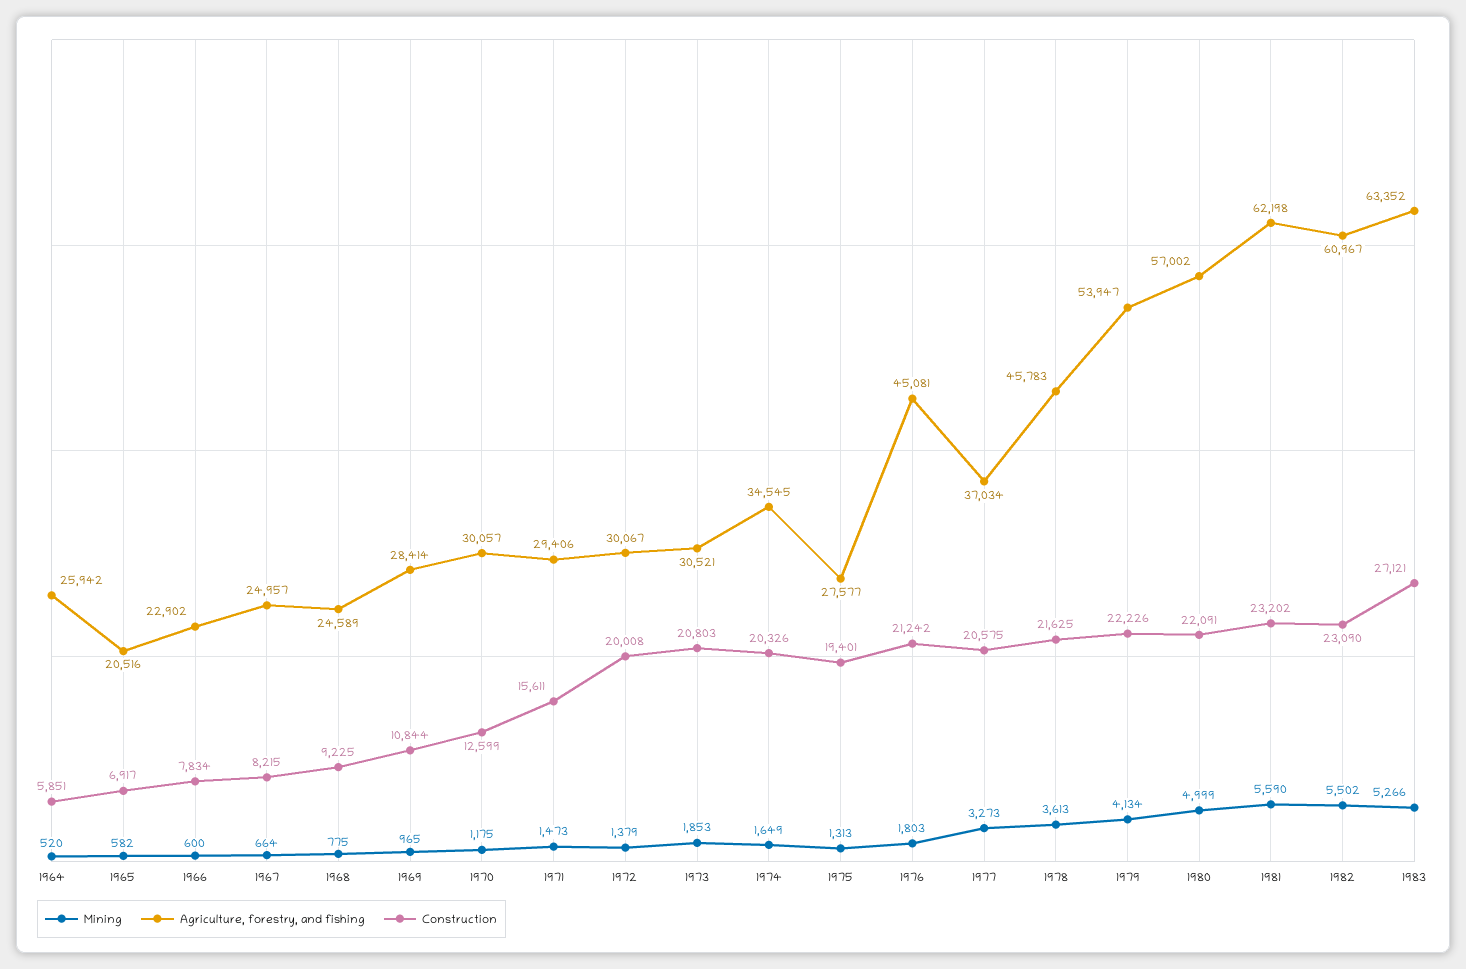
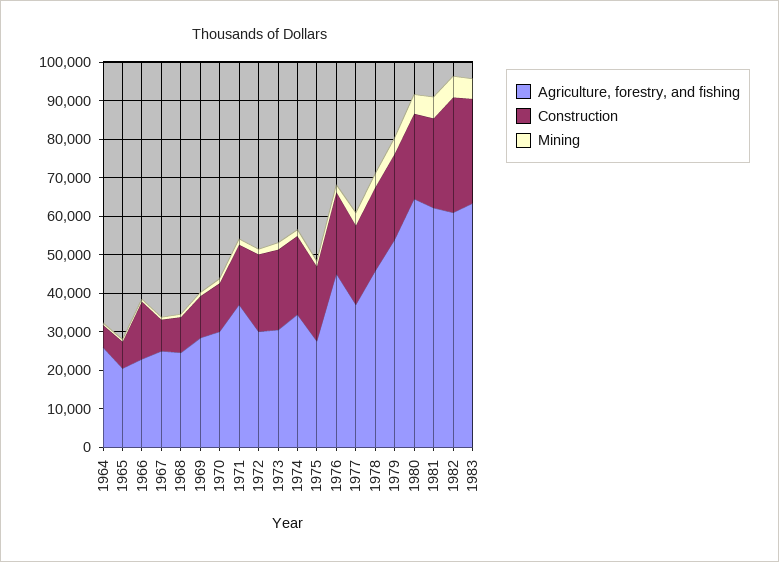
Construction, 1966: 7834 -> 15000
Agriculture, forestry, and fishing, 1971: 29406 -> 37500
Agriculture, forestry, and fishing, 1980: 57002 -> 65000
Construction, 1982: 23090 -> 30000

